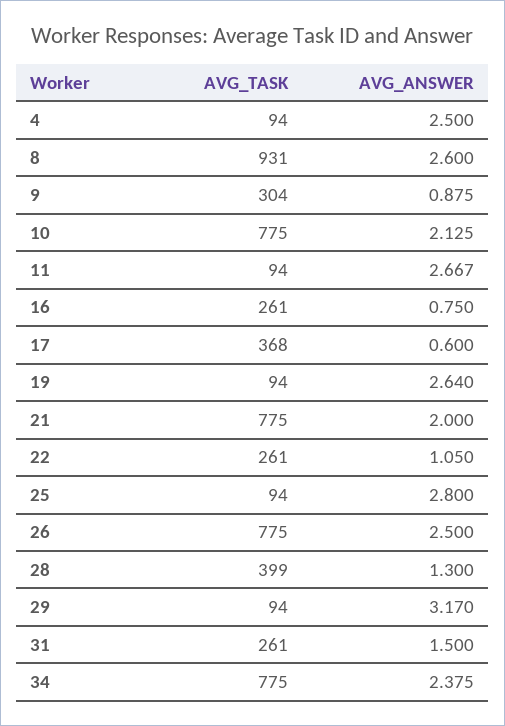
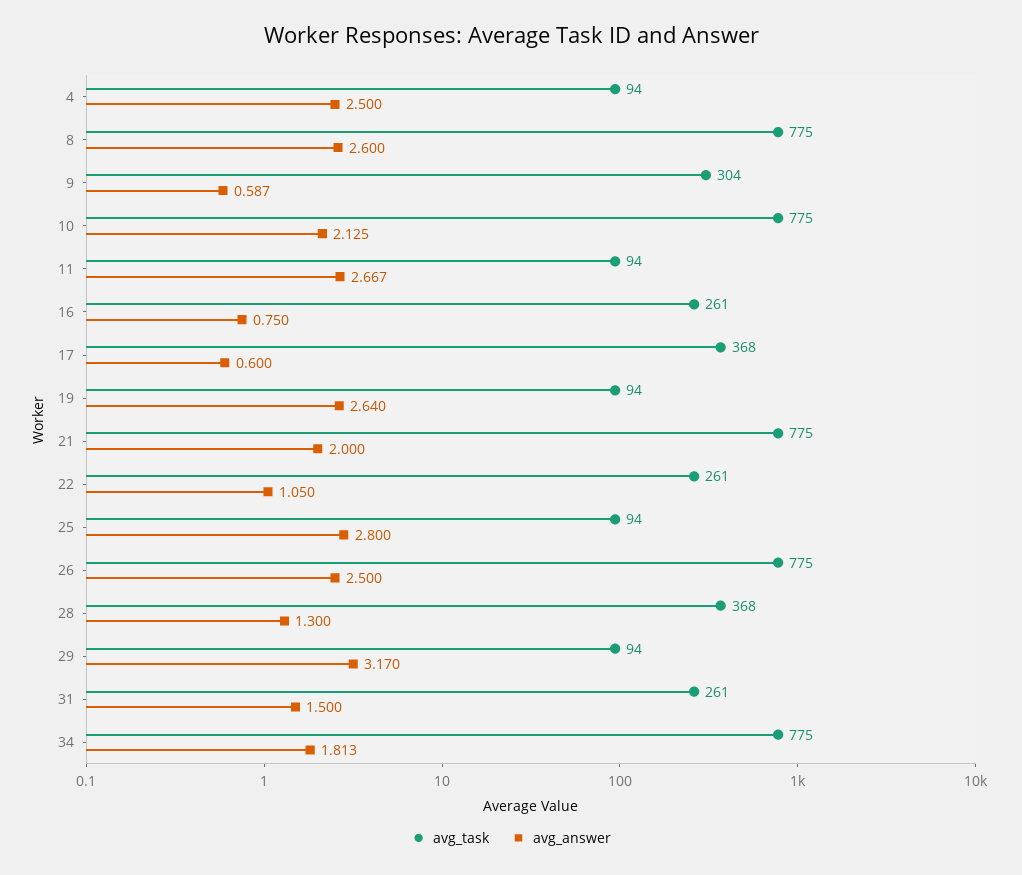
AVG_TASK, 8: 931 -> 775
AVG_ANSWER, 9: 0.875 -> 0.587
AVG_TASK, 28: 399 -> 368
AVG_ANSWER, 34: 2.375 -> 1.813

